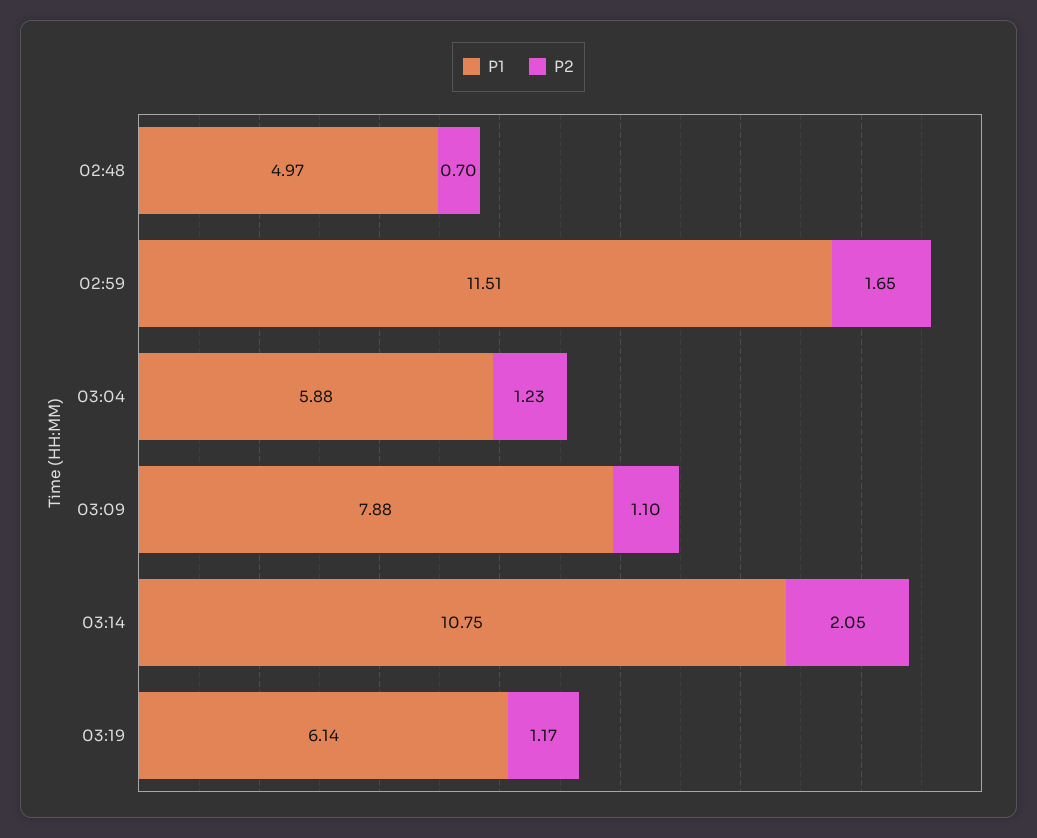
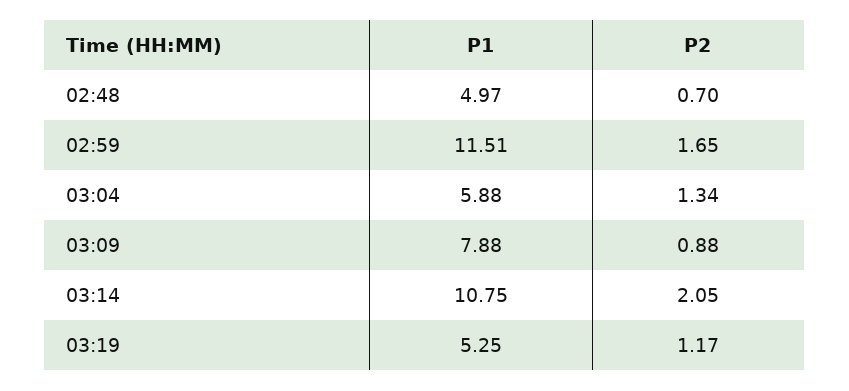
P2, 03:04: 1.23 -> 1.34
P2, 03:09: 1.1 -> 0.88
P1, 03:19: 6.14 -> 5.25

